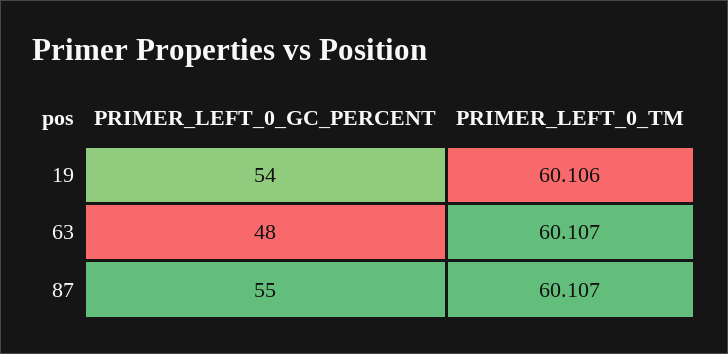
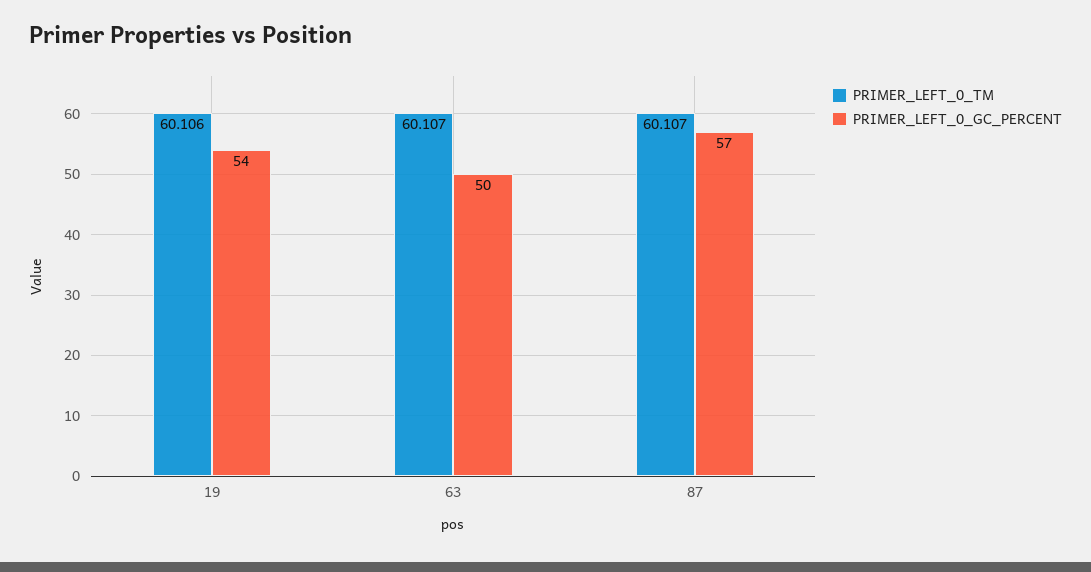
PRIMER_LEFT_0_GC_PERCENT, 63: 48 -> 50
PRIMER_LEFT_0_GC_PERCENT, 87: 55 -> 57

